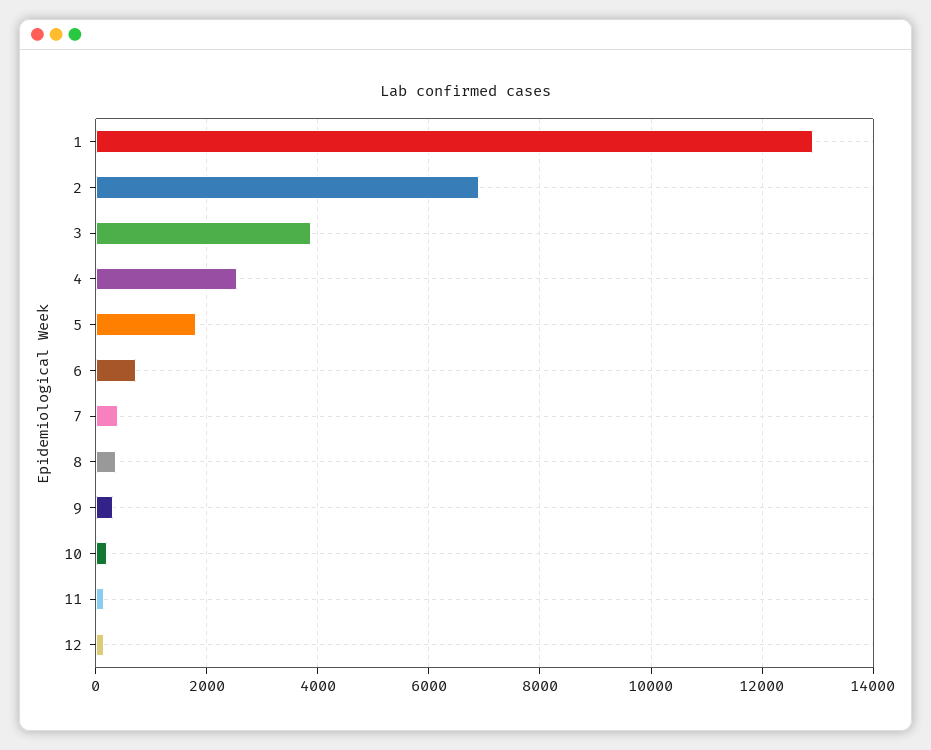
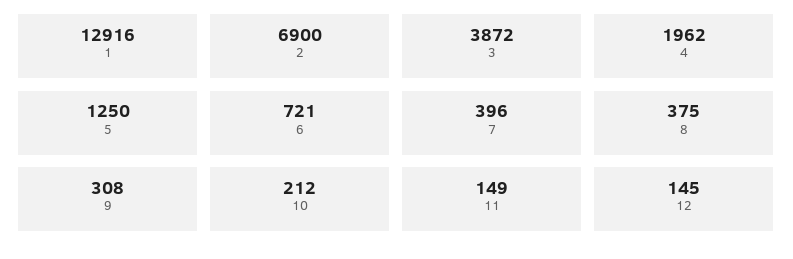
4: 2600 -> 1962
5: 1800 -> 1250

